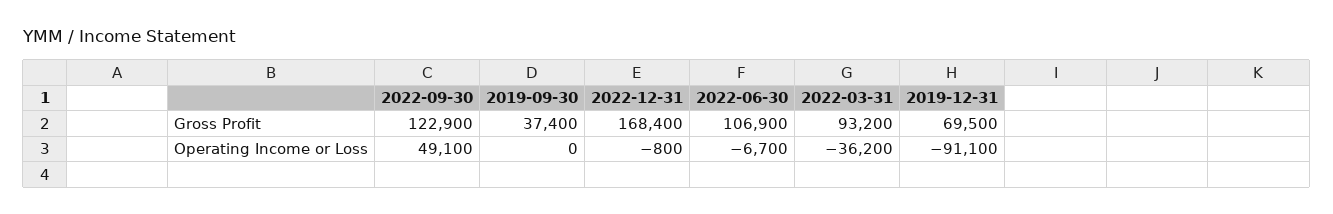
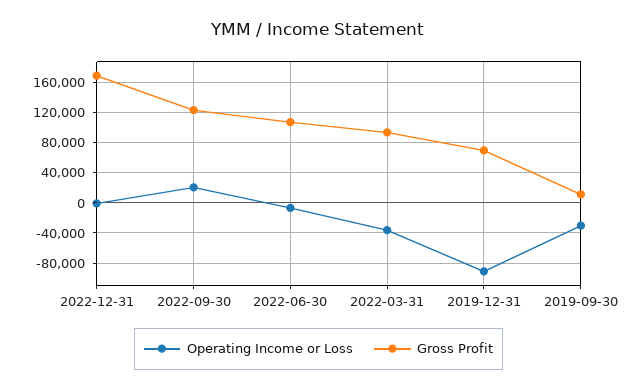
Gross Profit, 2019-09-30: 37400 -> 10000
Operating Income or Loss, 2022-09-30: 49100 -> 20000
Operating Income or Loss, 2019-09-30: 0 -> -30000

